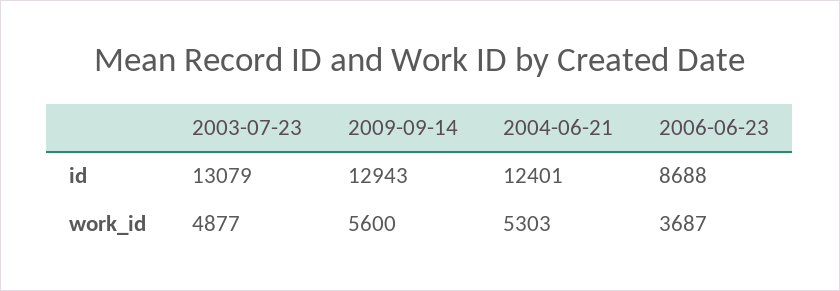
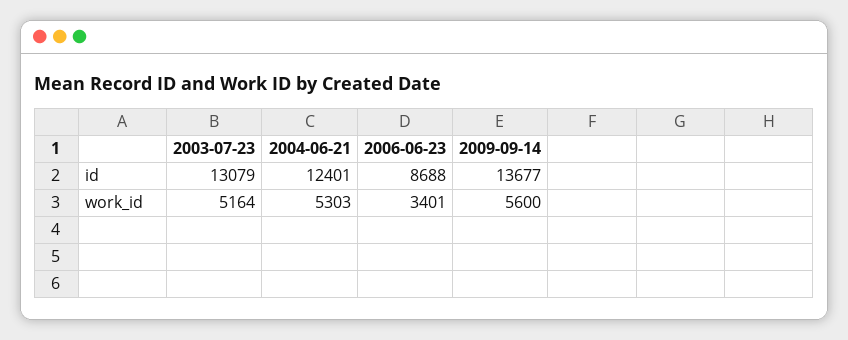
2009-09-14, id: 12943 -> 13677
2003-07-23, work_id: 4877 -> 5164
2006-06-23, work_id: 3687 -> 3401

